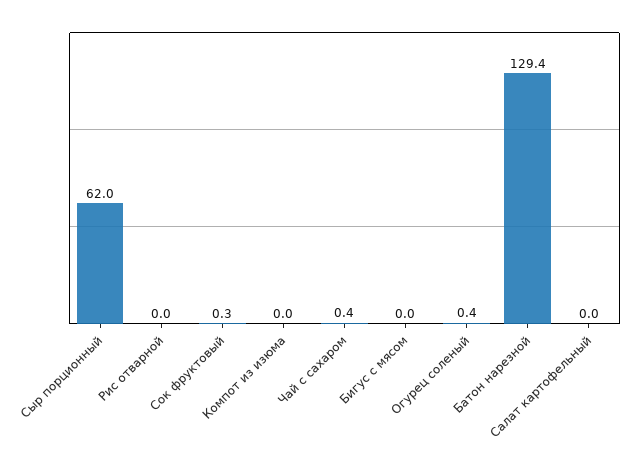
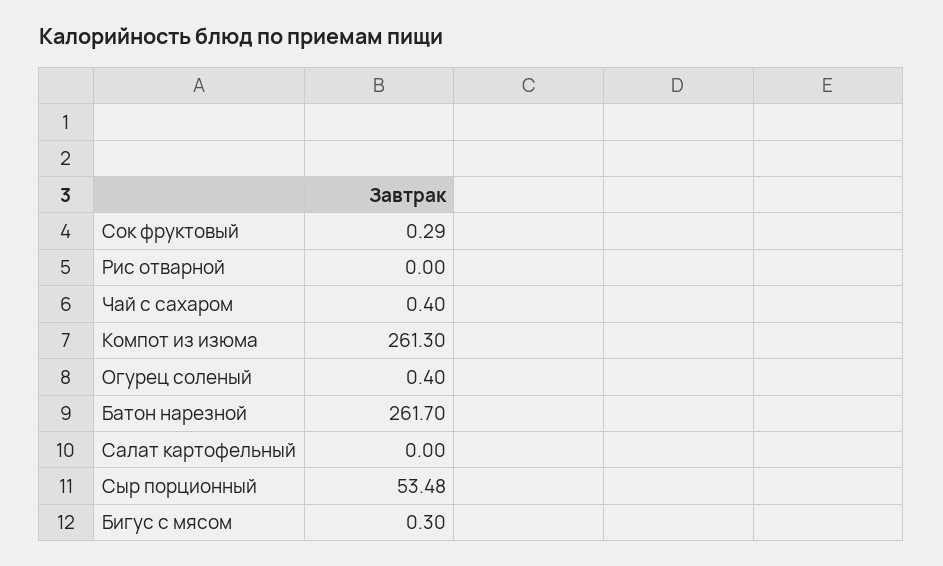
Сыр порционный: 62 -> 53.48
Компот из изюма: 0 -> 261.3
Бигус с мясом: 0 -> 0.3
Батон нарезной: 129.4 -> 261.7

